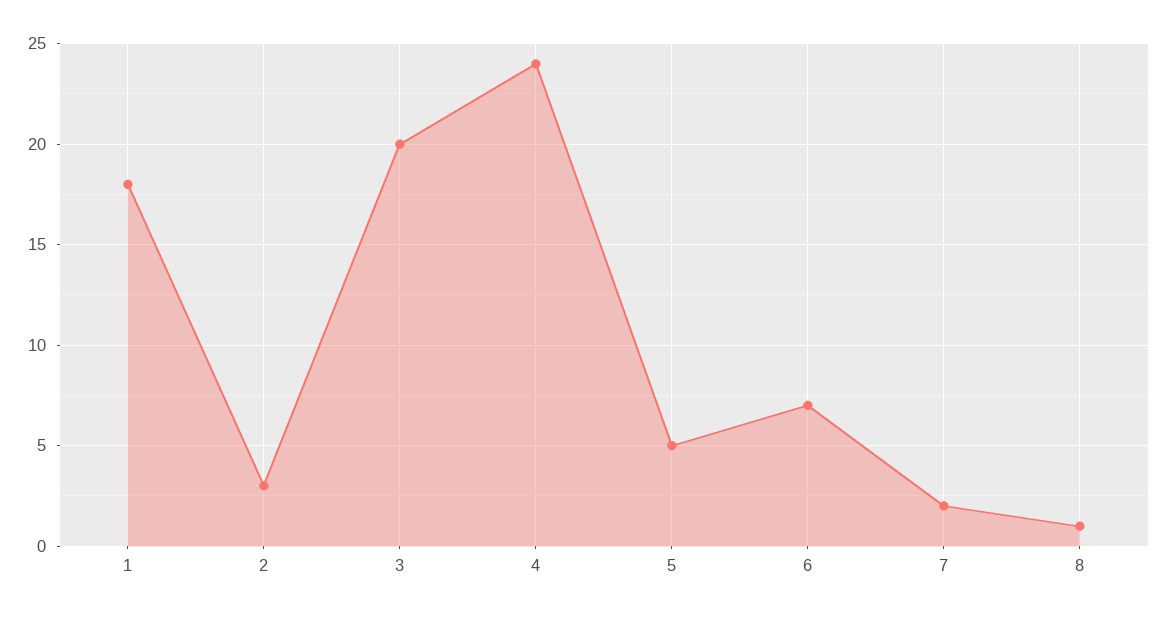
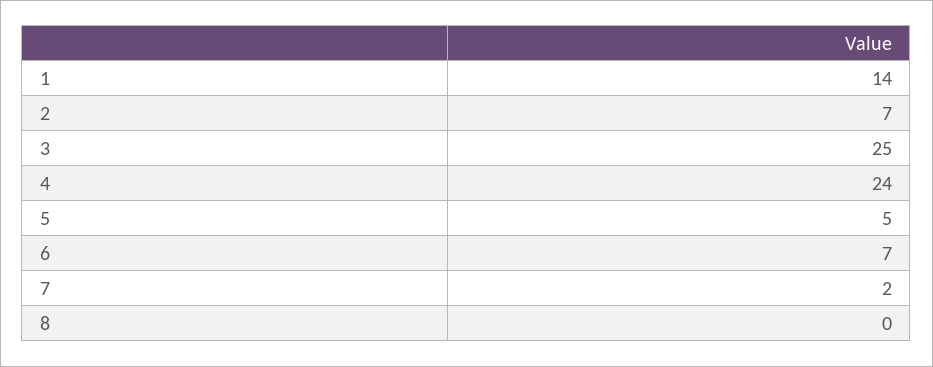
1: 18 -> 14
2: 3 -> 7
3: 20 -> 25
8: 1 -> 0

